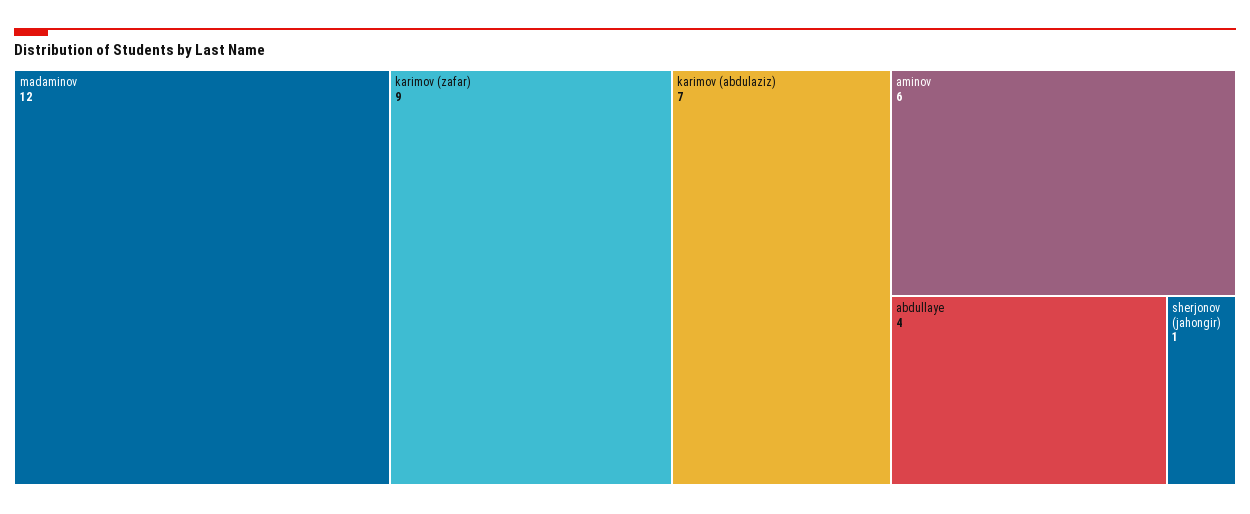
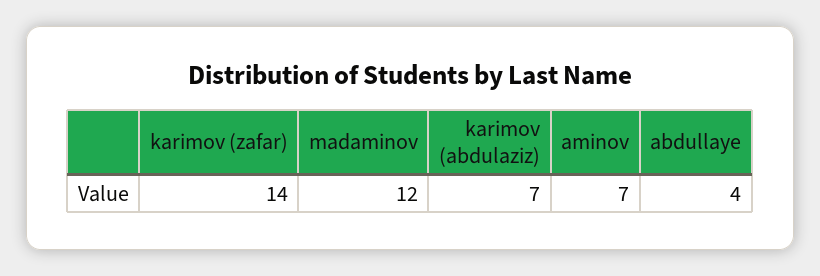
karimov (zafar): 9 -> 14
aminov: 6 -> 7
sherjonov (jahongir): 1 -> none

